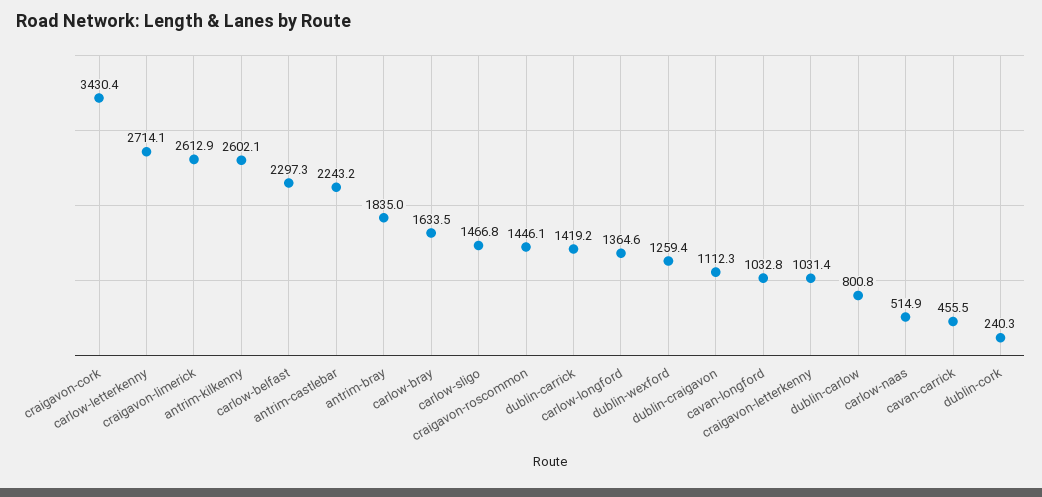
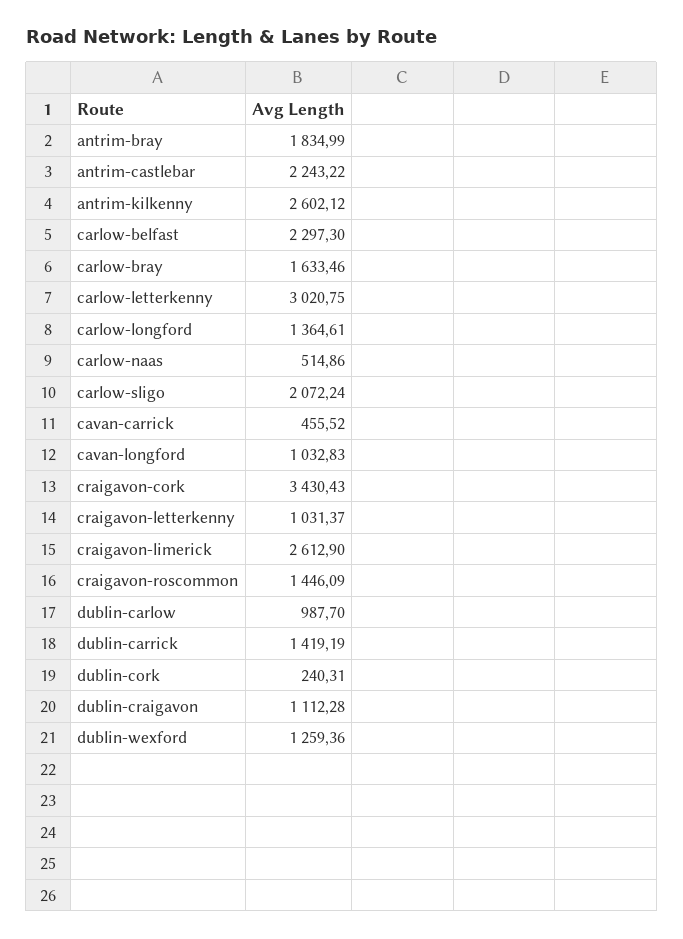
carlow-letterkenny: 2714.1 -> 3020.75
carlow-sligo: 1466.8 -> 2072.24
dublin-carlow: 800.8 -> 987.7

